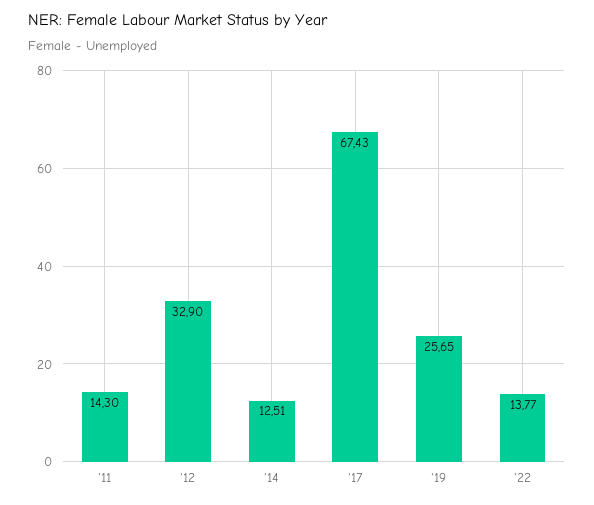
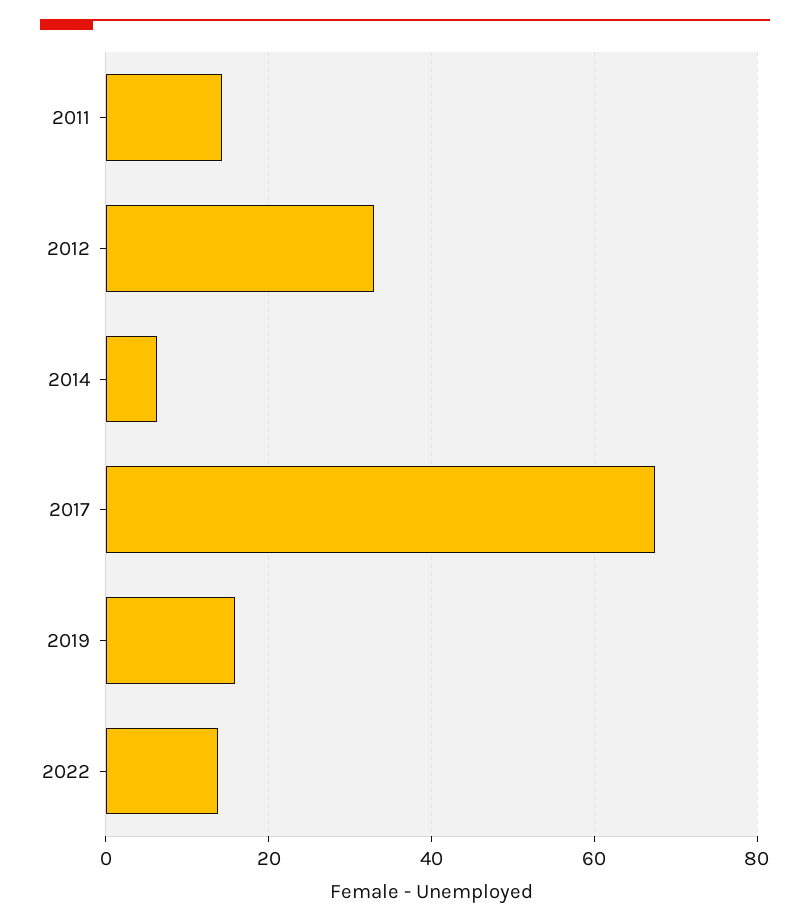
'14: 12.51 -> 6
'19: 25.65 -> 16

